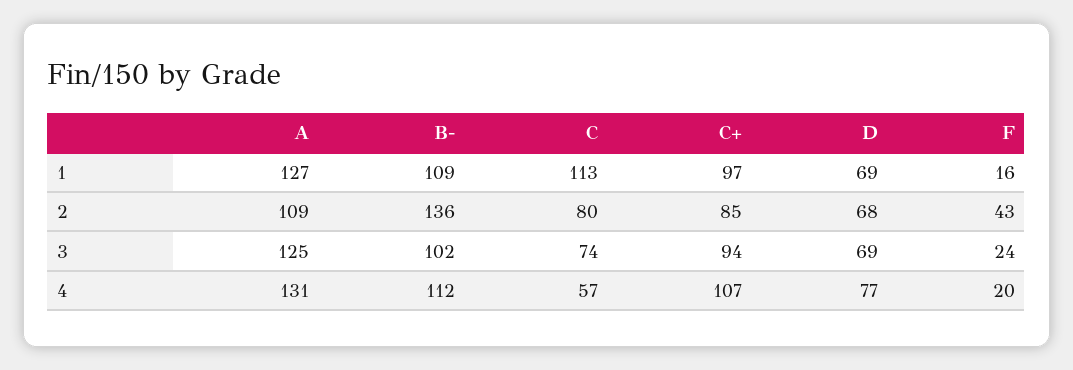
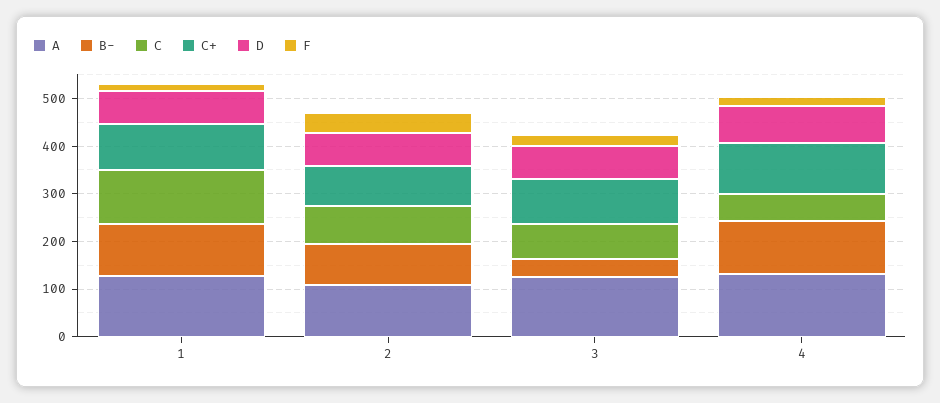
B-, 2: 136 -> 80
B-, 3: 102 -> 40

